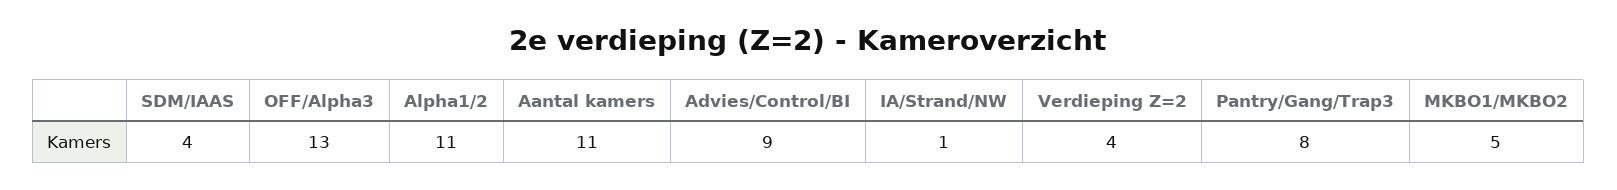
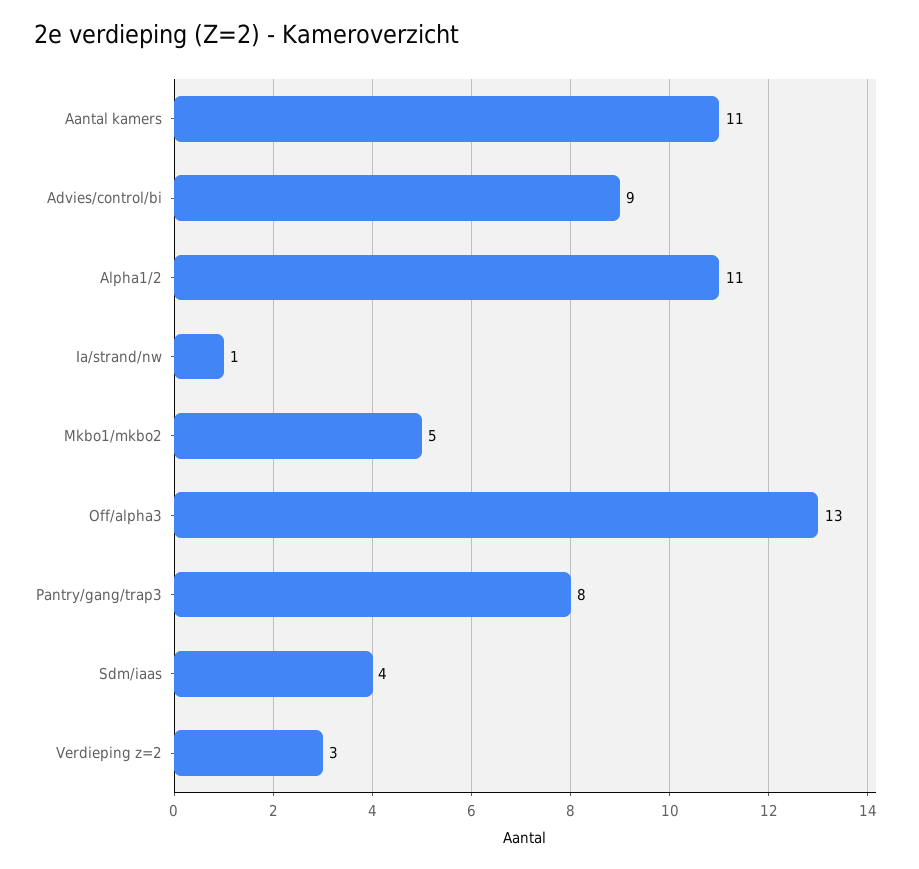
Verdieping Z=2: 4 -> 3

